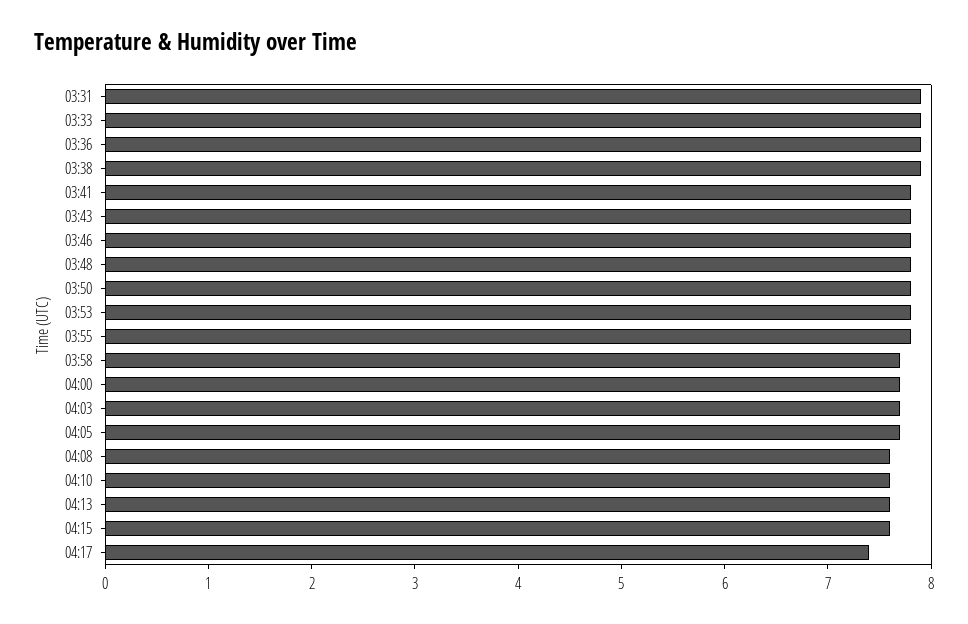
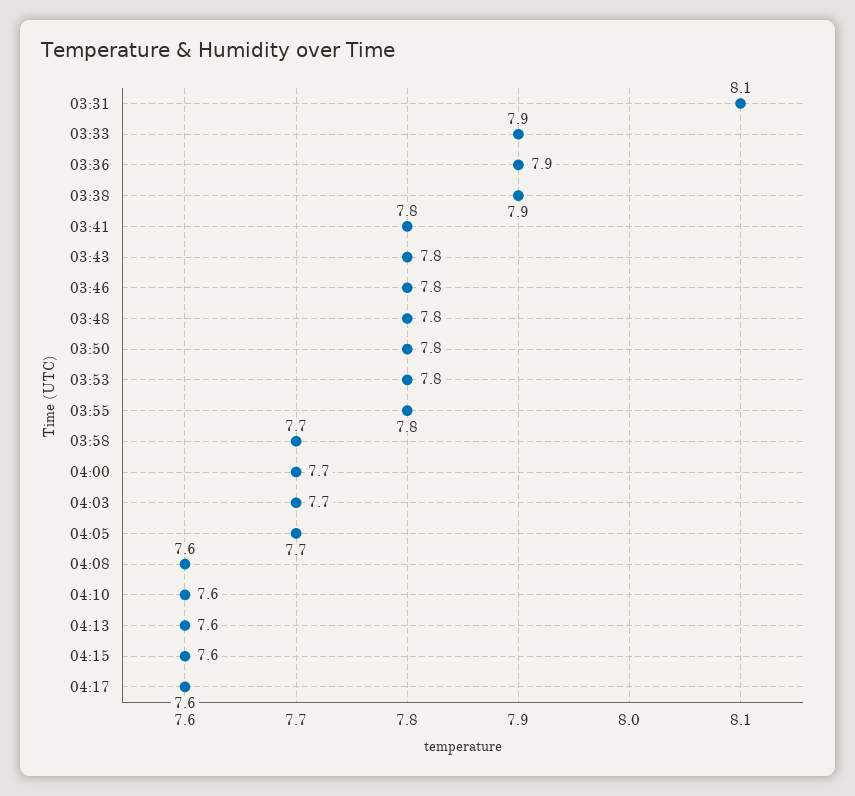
03:31: 7.9 -> 8.1
04:17: 7.4 -> 7.6

